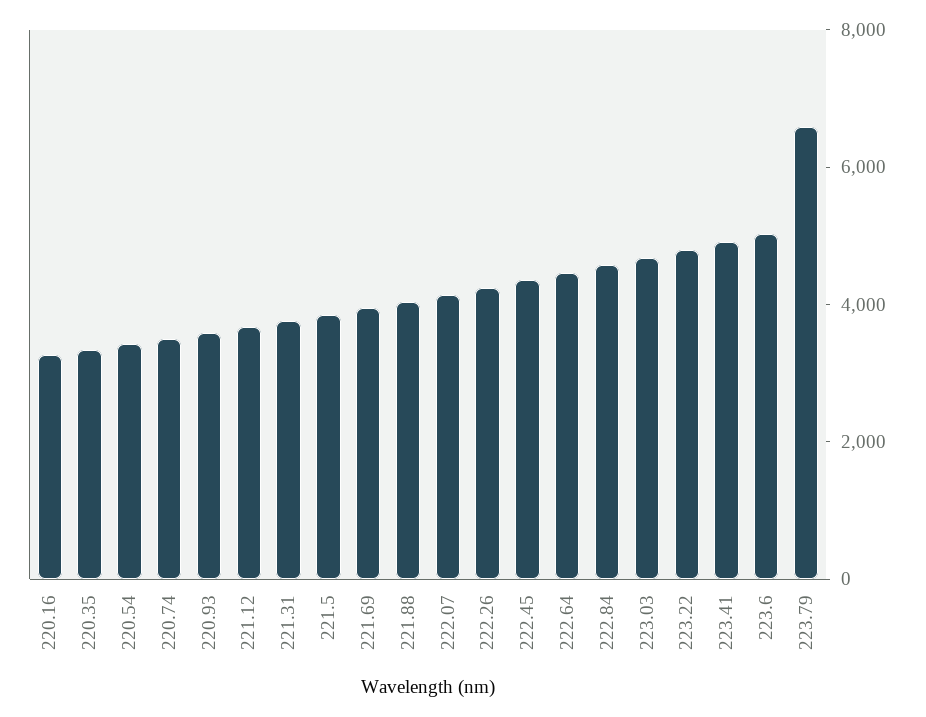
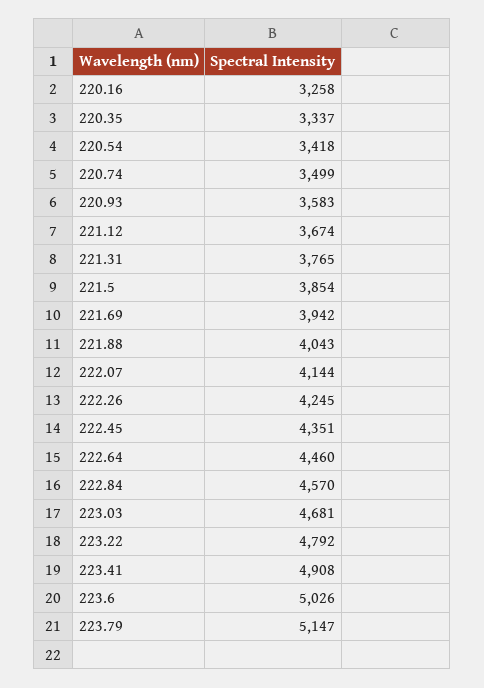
223.79: 6500 -> 5147

